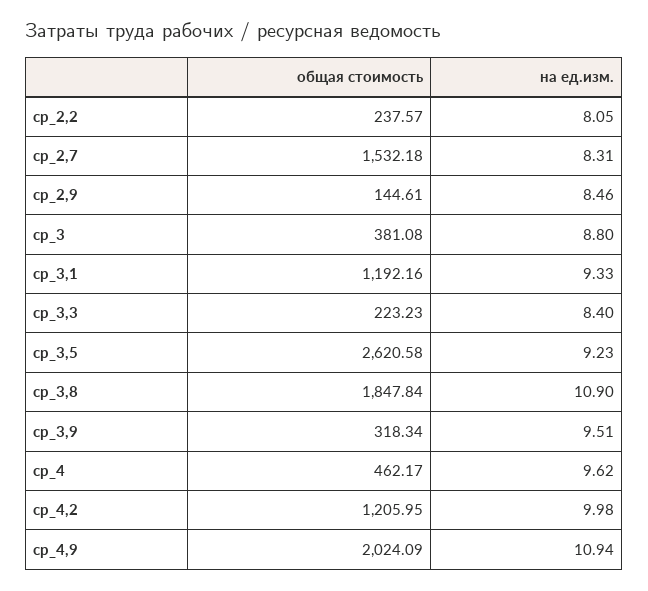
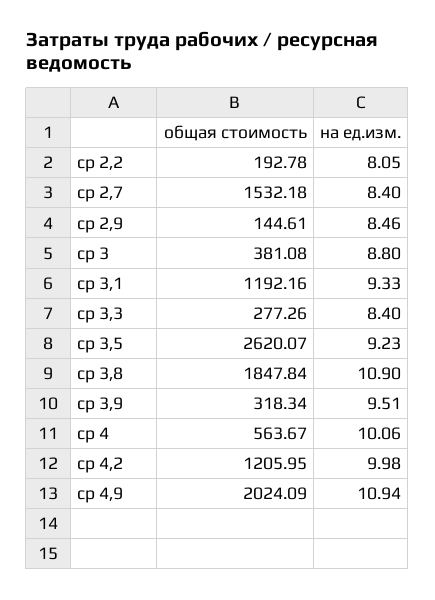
общая стоимость, ср_2,2: 237.57 -> 192.78
на ед.изм., ср_2,7: 8.31 -> 8.4
общая стоимость, ср_3,3: 223.23 -> 277.26
общая стоимость, ср_3,5: 2620.58 -> 2620.07
общая стоимость, ср_4: 462.17 -> 563.67
на ед.изм., ср_4: 9.62 -> 10.06

